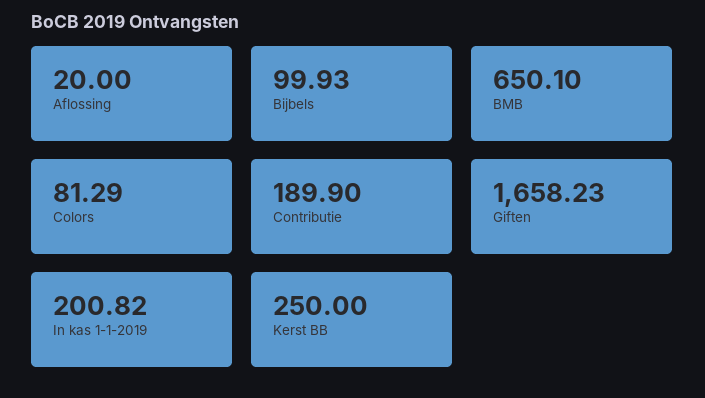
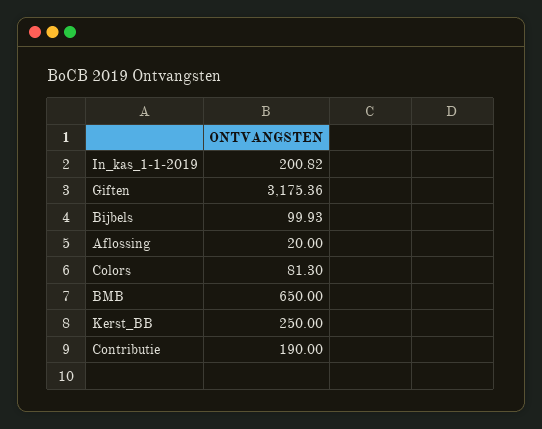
BMB: 650.1 -> 650
Colors: 81.29 -> 81.3
Contributie: 189.9 -> 190
Giften: 1658.23 -> 3175.36

